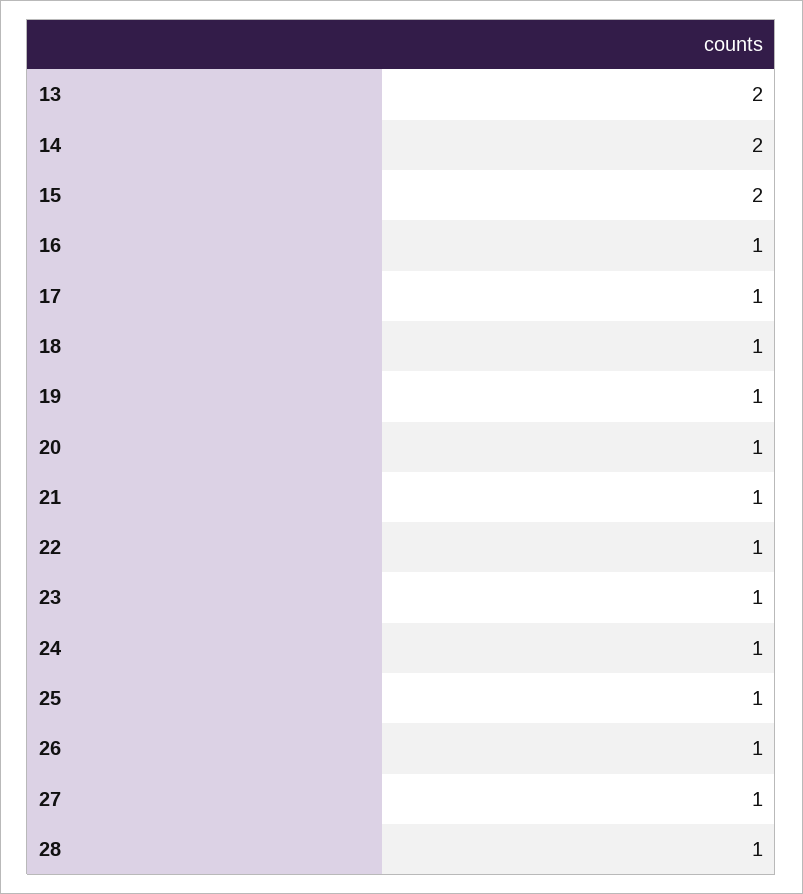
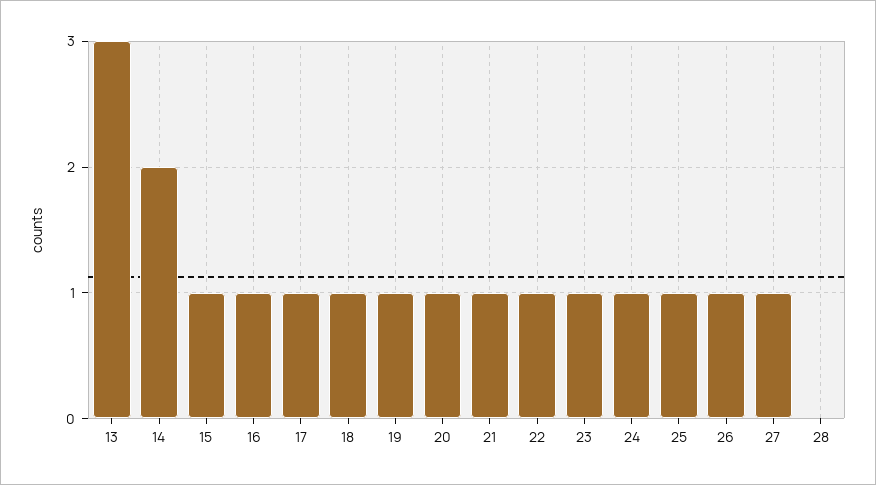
13: 2 -> 3
15: 2 -> 1
28: 1 -> 0

